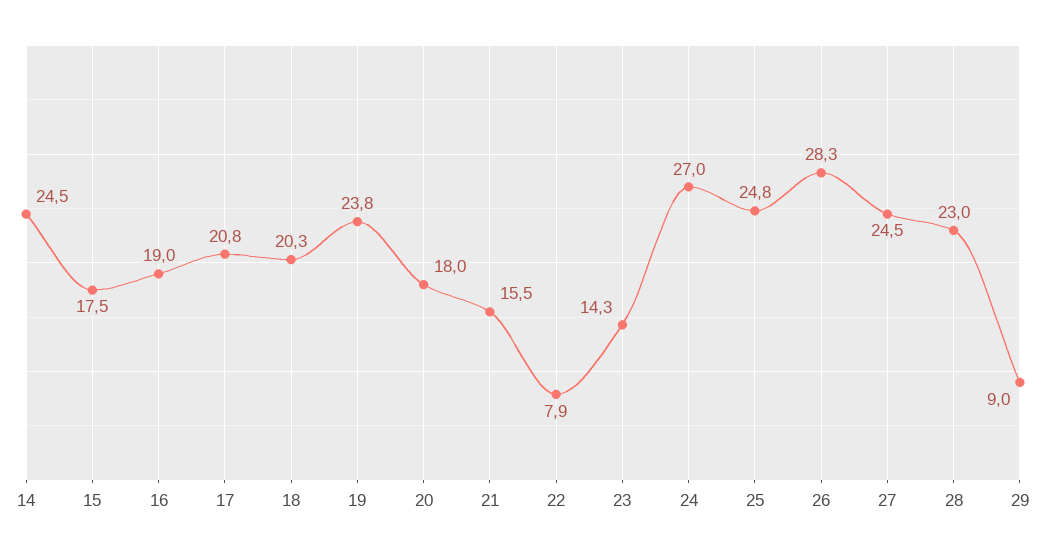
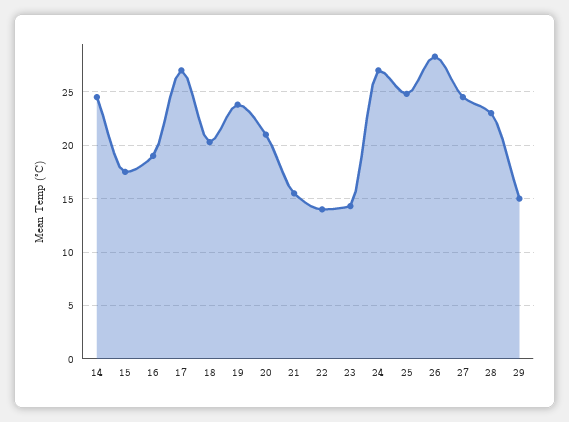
17: 20.8 -> 27
20: 18 -> 21
22: 7.9 -> 14
29: 9 -> 15

